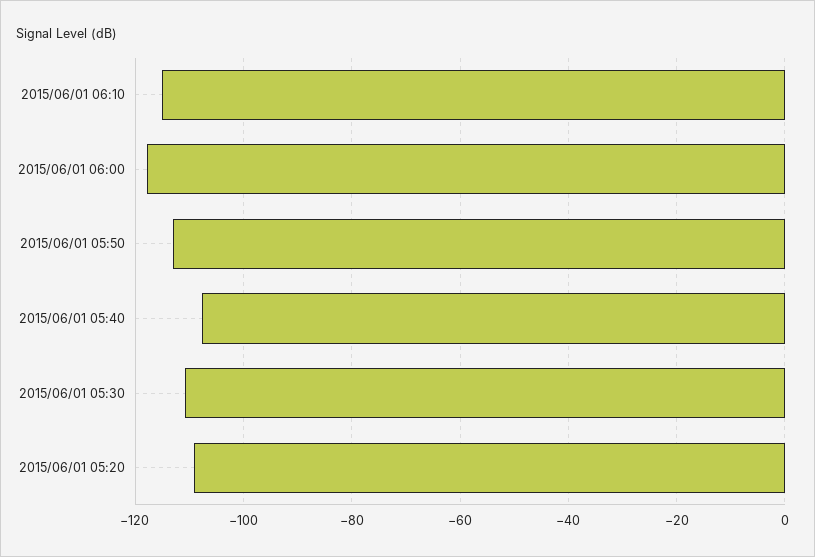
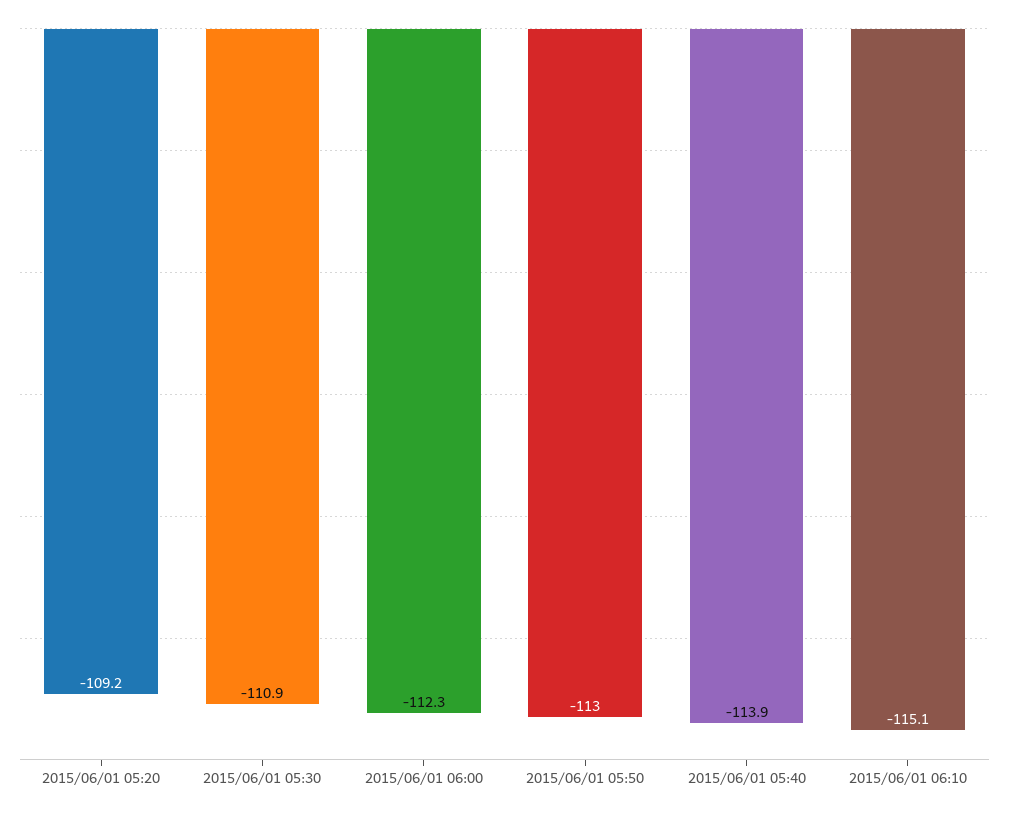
2015/06/01 06:00: -118 -> -112.3
2015/06/01 05:40: -108 -> -113.9

